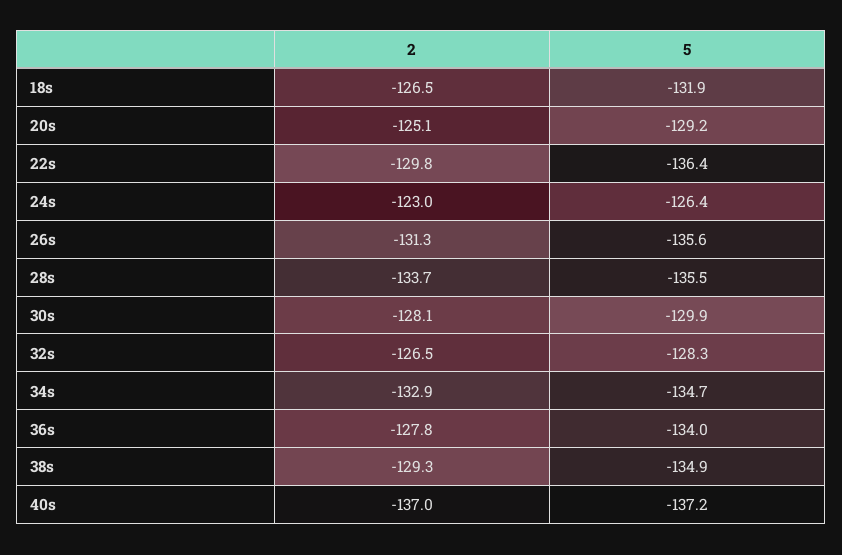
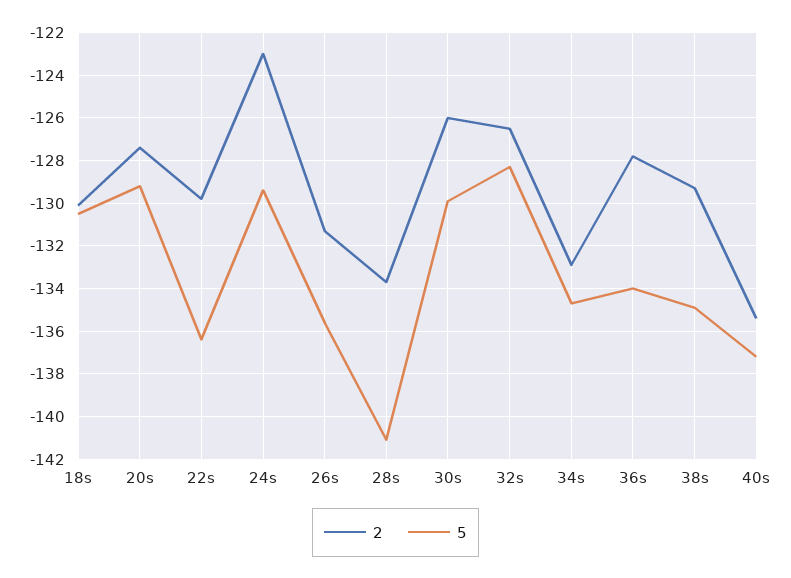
2, 18s: -126.5 -> -130
5, 18s: -131.9 -> -130.5
2, 20s: -125.1 -> -127.5
5, 24s: -126.4 -> -129.5
5, 28s: -135.5 -> -141
2, 30s: -128.1 -> -126
2, 40s: -137 -> -135.5

